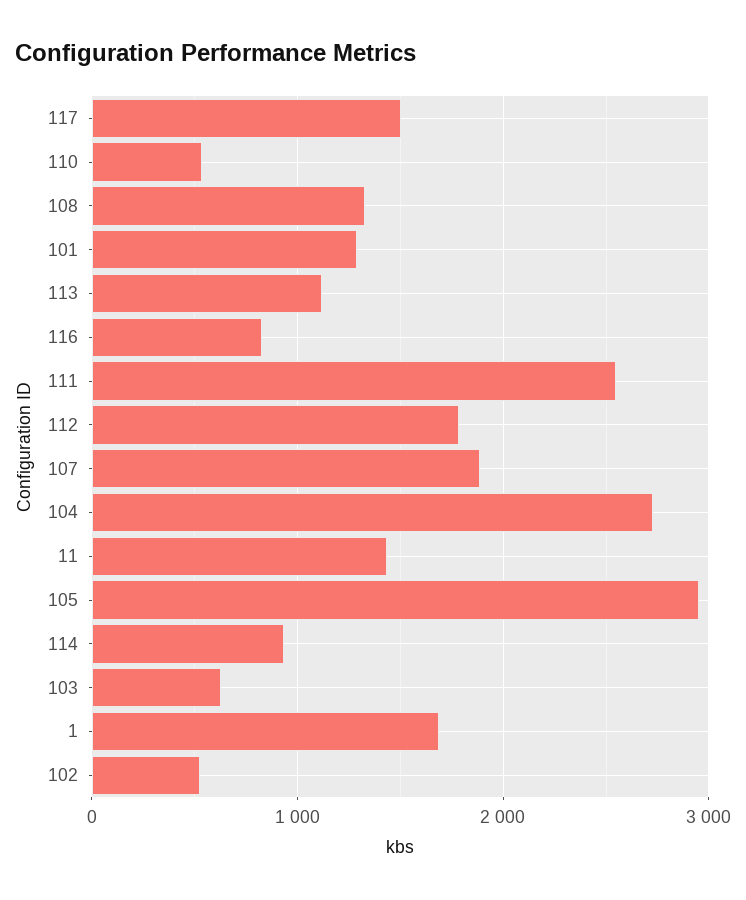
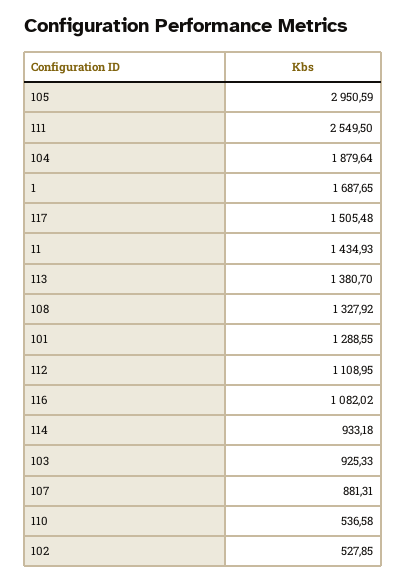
113: 1100 -> 1380.7
116: 800 -> 1082.02
112: 1800 -> 1108.95
107: 1900 -> 881.31
104: 2700 -> 1879.64
103: 600 -> 925.33

